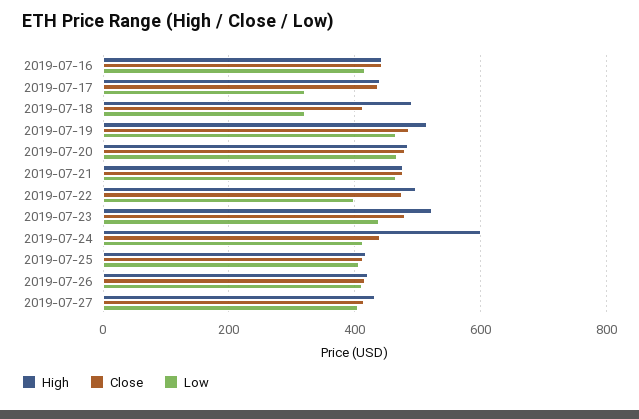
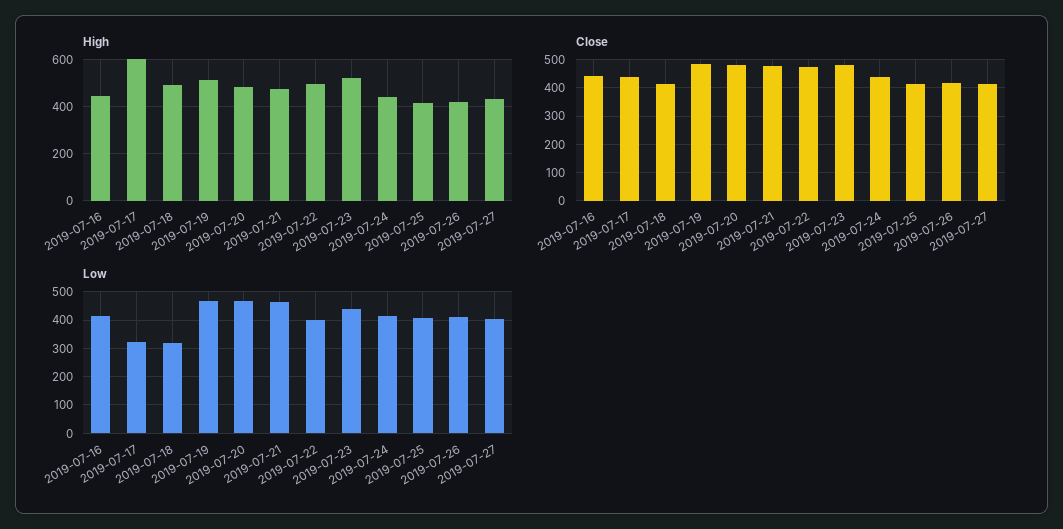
High, 2019-07-17: 440 -> 600
High, 2019-07-24: 600 -> 450

